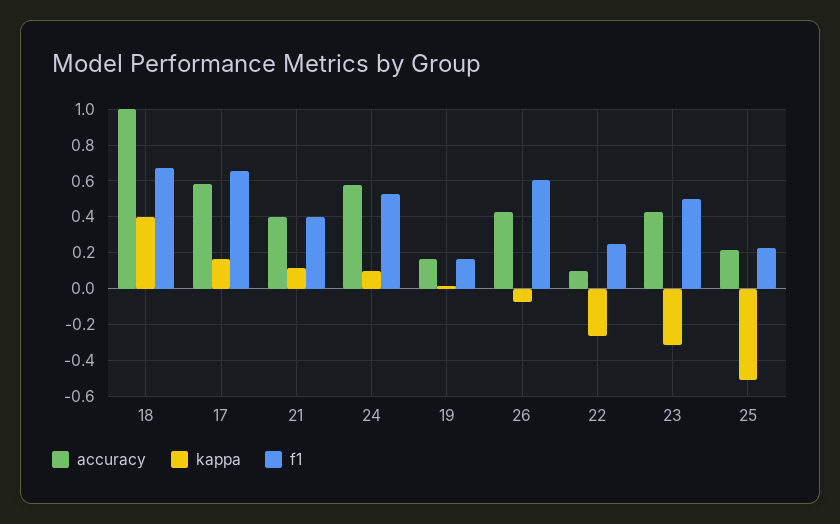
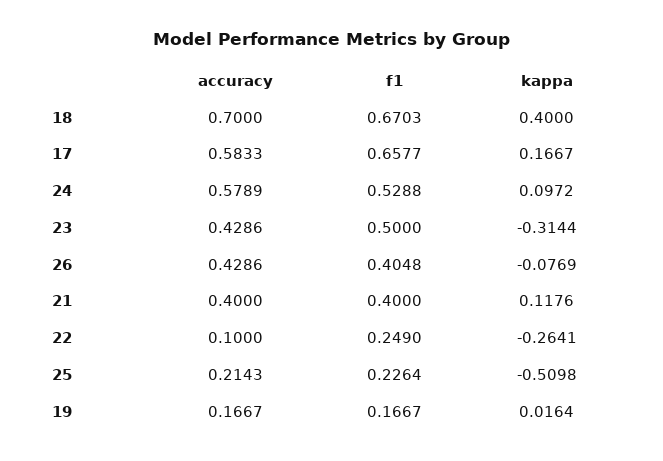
accuracy, 18: 1 -> 0.7
f1, 26: 0.6 -> 0.4048

